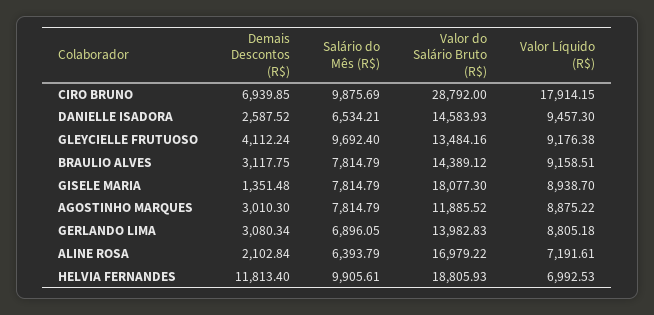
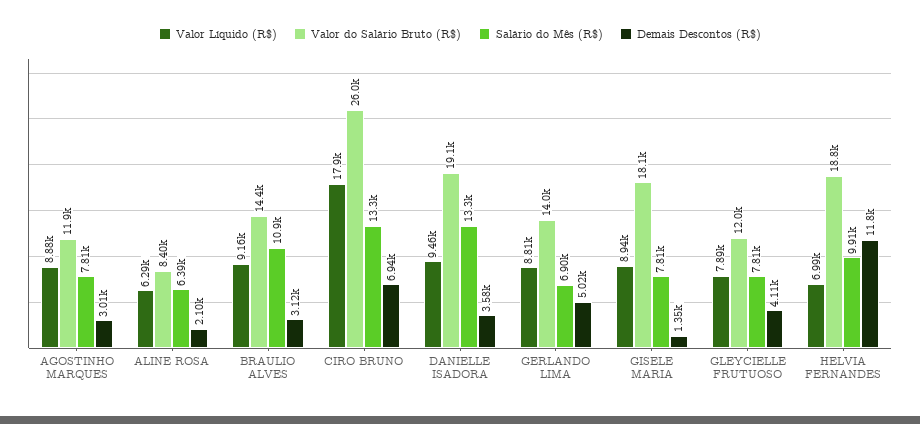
Salário do Mês (R$), CIRO BRUNO: 9875.69 -> 13300
Valor do Salário Bruto (R$), CIRO BRUNO: 28792 -> 26000
Demais Descontos (R$), DANIELLE ISADORA: 2587.52 -> 3580
Salário do Mês (R$), DANIELLE ISADORA: 6534.21 -> 13300
Valor do Salário Bruto (R$), DANIELLE ISADORA: 14583.93 -> 19100
Salário do Mês (R$), GLEYCIELLE FRUTUOSO: 9692.4 -> 7810
Valor do Salário Bruto (R$), GLEYCIELLE FRUTUOSO: 13484.16 -> 12000
Valor Líquido (R$), GLEYCIELLE FRUTUOSO: 9176.38 -> 7890
Salário do Mês (R$), BRAULIO ALVES: 7814.79 -> 10900
Demais Descontos (R$), GERLANDO LIMA: 3080.34 -> 5020
Valor do Salário Bruto (R$), ALINE ROSA: 16979.22 -> 8400
Valor Líquido (R$), ALINE ROSA: 7191.61 -> 6290

